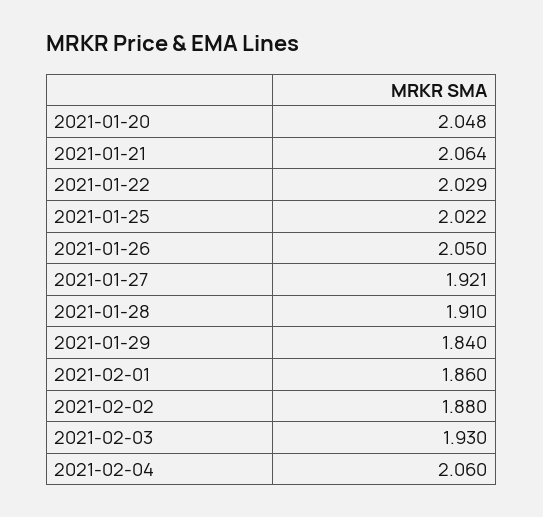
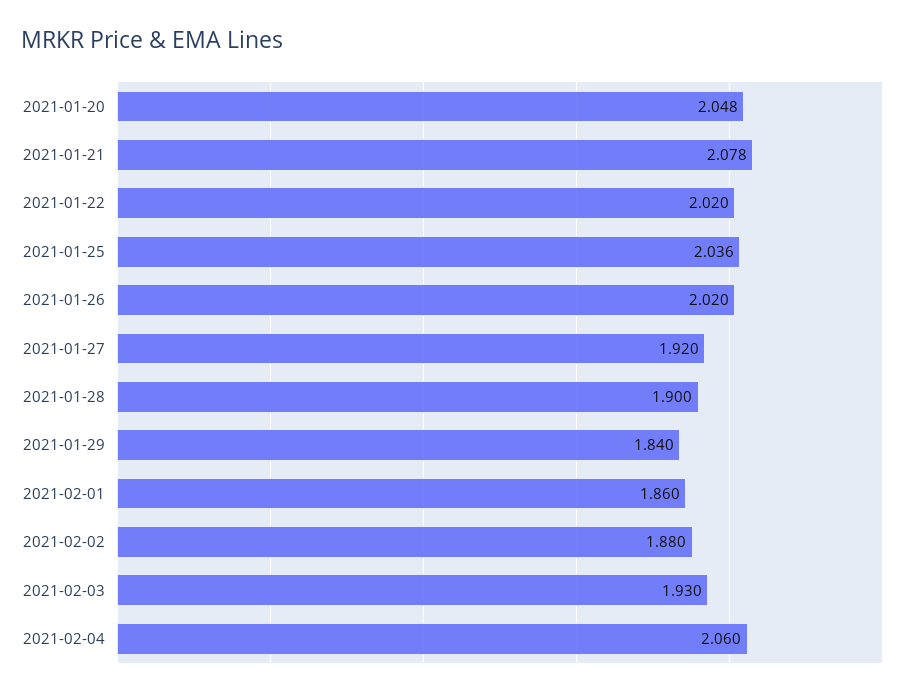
2021-01-21: 2.064 -> 2.078
2021-01-22: 2.029 -> 2.02
2021-01-25: 2.022 -> 2.036
2021-01-26: 2.05 -> 2.02
2021-01-27: 1.921 -> 1.92
2021-01-28: 1.91 -> 1.9

